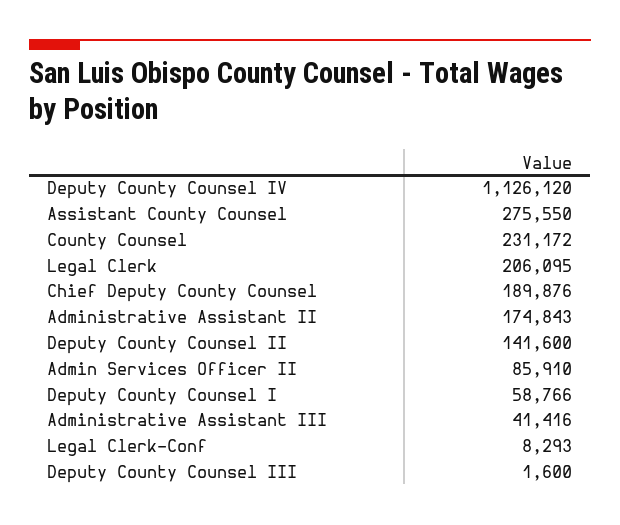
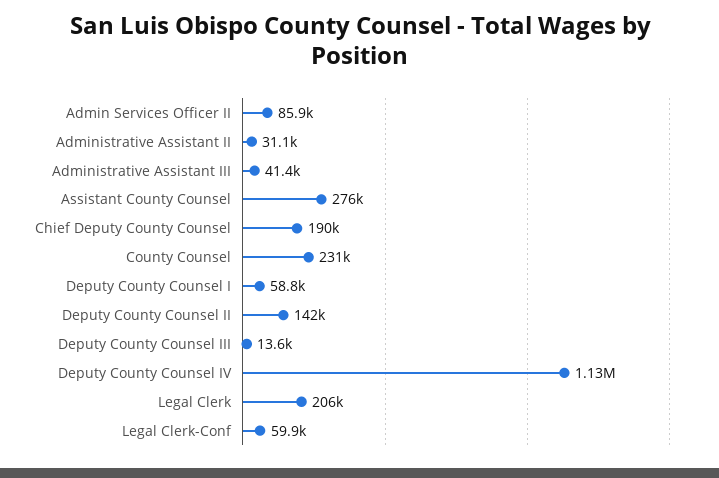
Administrative Assistant II: 174843 -> 31100
Legal Clerk-Conf: 8293 -> 59900
Deputy County Counsel III: 1600 -> 13600

